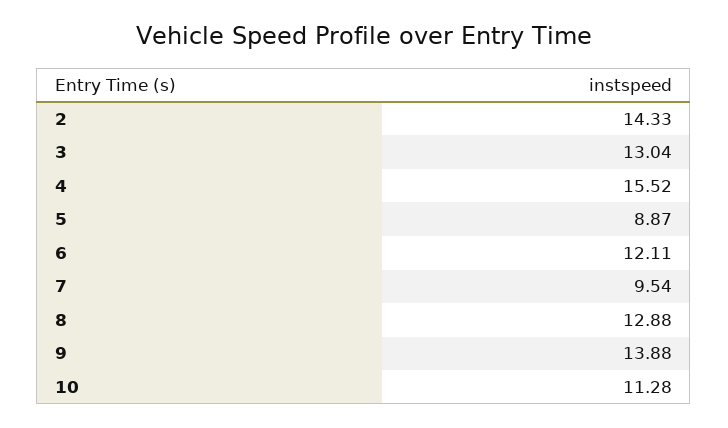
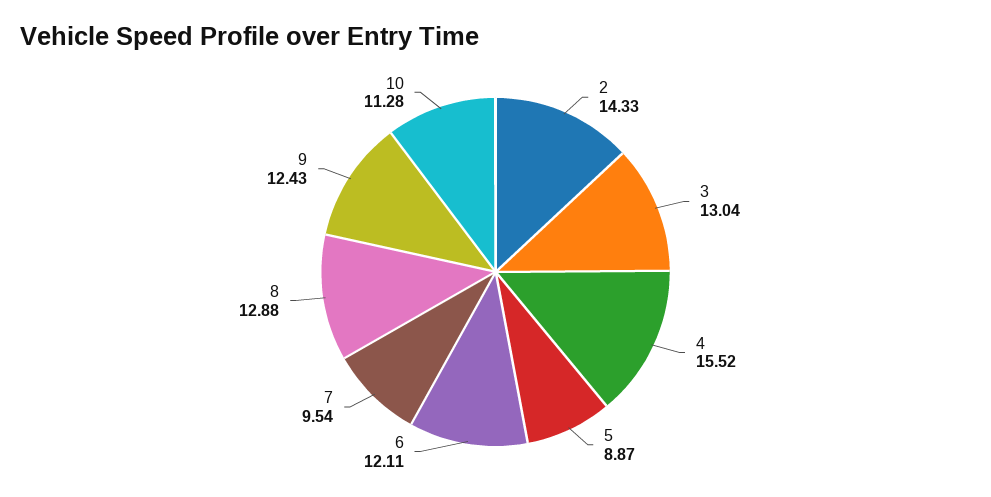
9: 13.88 -> 12.43

